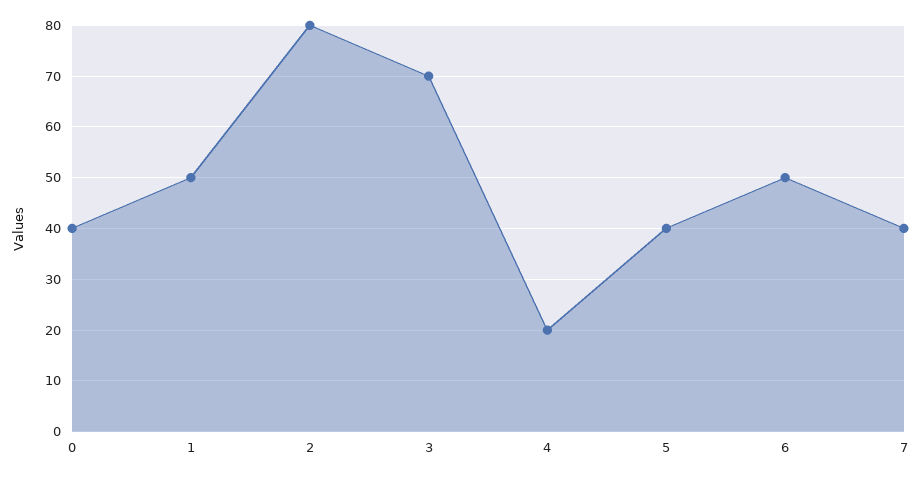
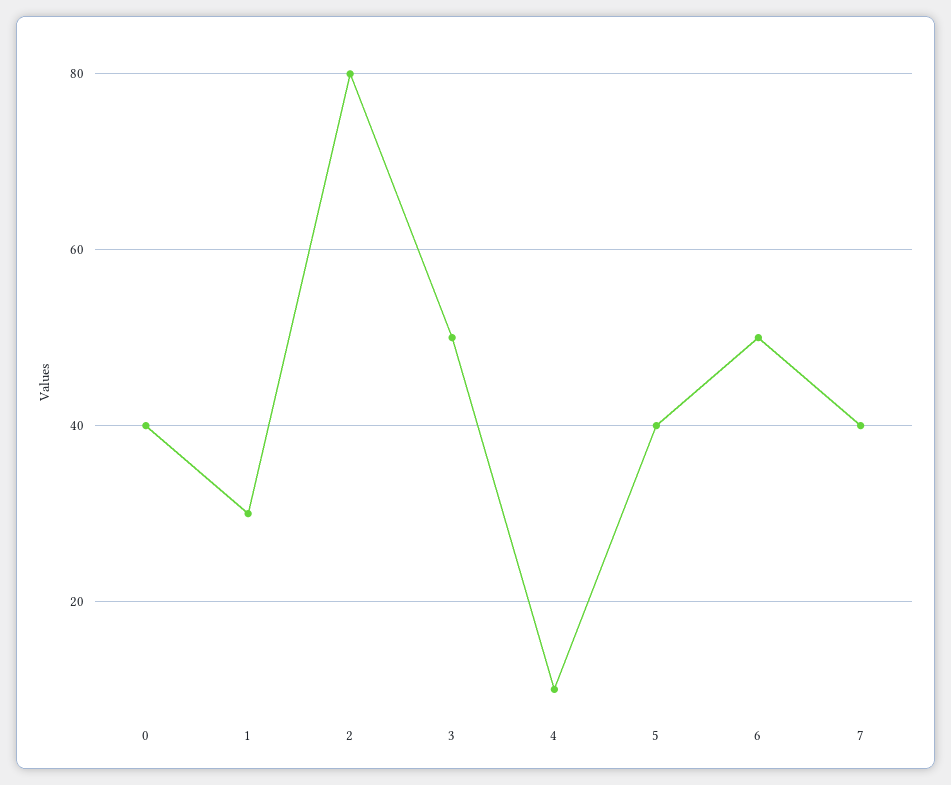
1: 50 -> 30
3: 70 -> 50
4: 20 -> 10

